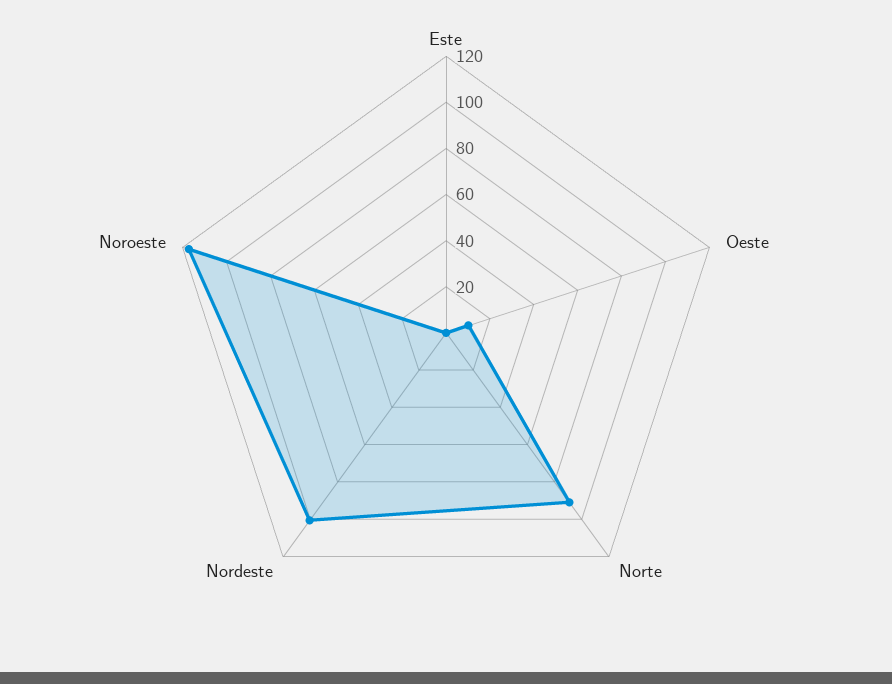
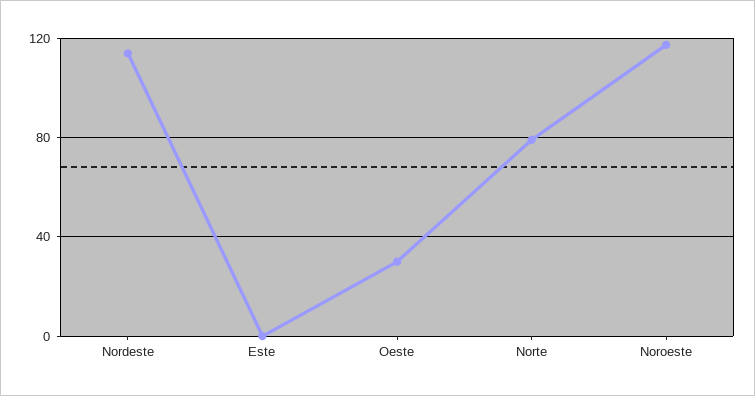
Oeste: 10 -> 30
Norte: 90 -> 80
Nordeste: 100 -> 115

